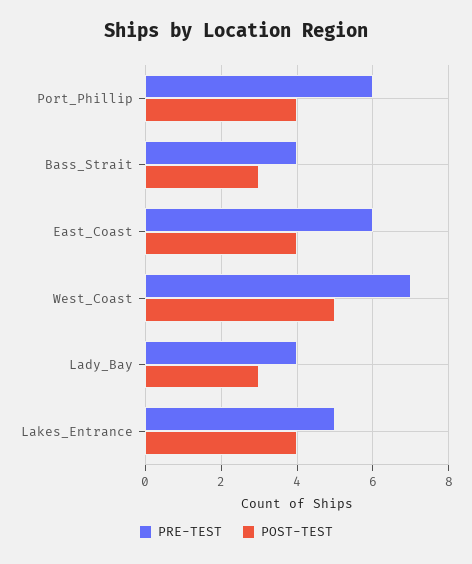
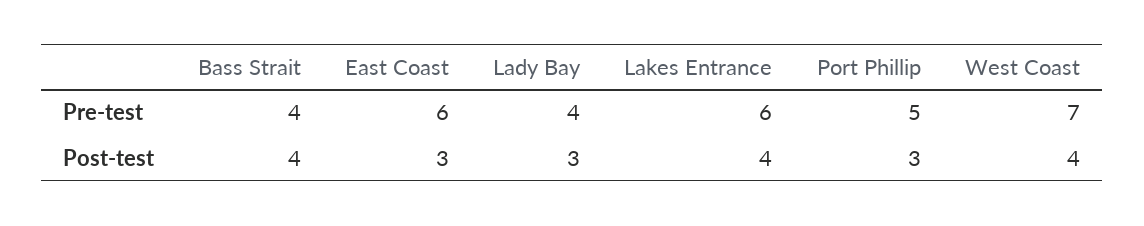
PRE-TEST, Port_Phillip: 6 -> 5
POST-TEST, Port_Phillip: 4 -> 3
POST-TEST, Bass_Strait: 3 -> 4
POST-TEST, East_Coast: 4 -> 3
POST-TEST, West_Coast: 5 -> 4
PRE-TEST, Lakes_Entrance: 5 -> 6

